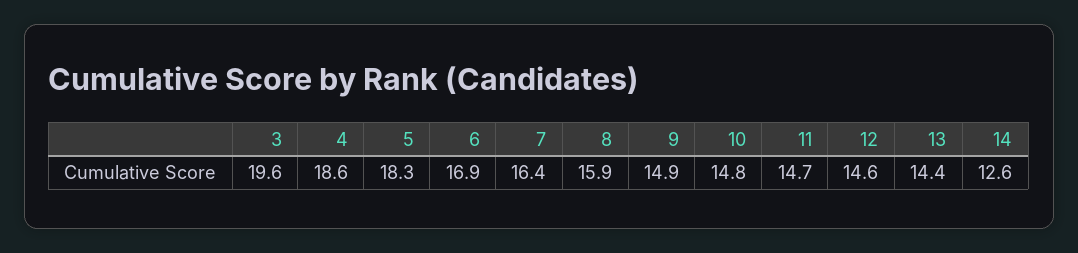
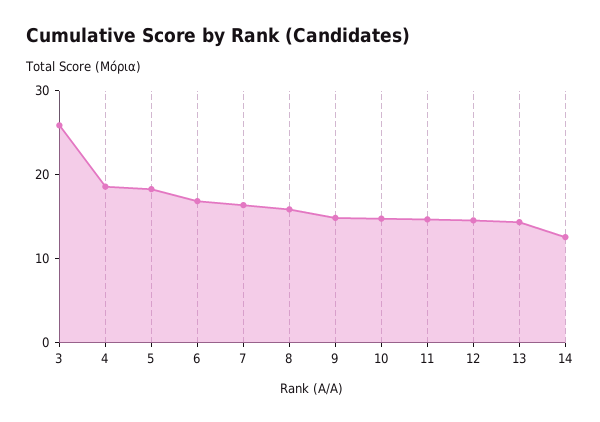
3: 19.6 -> 26

